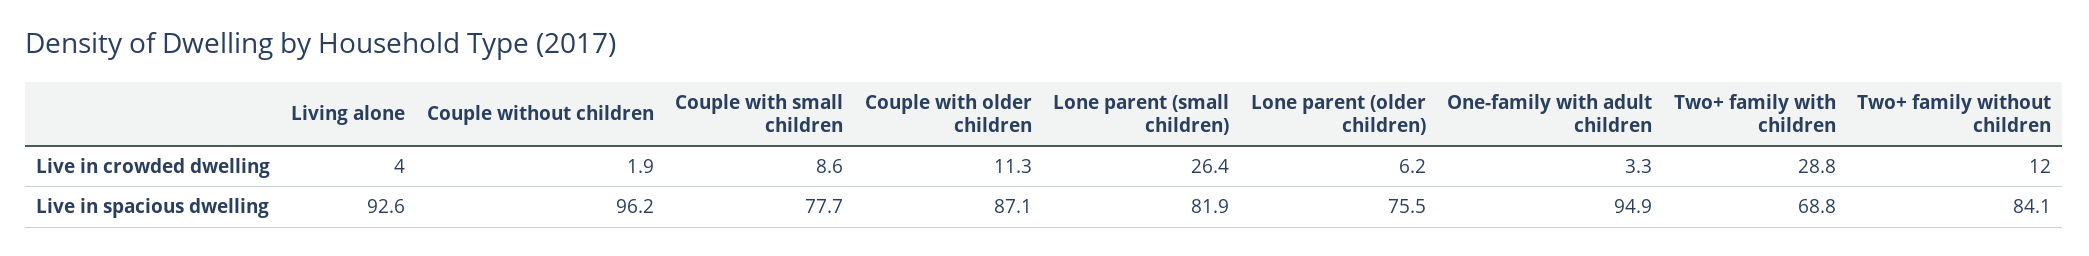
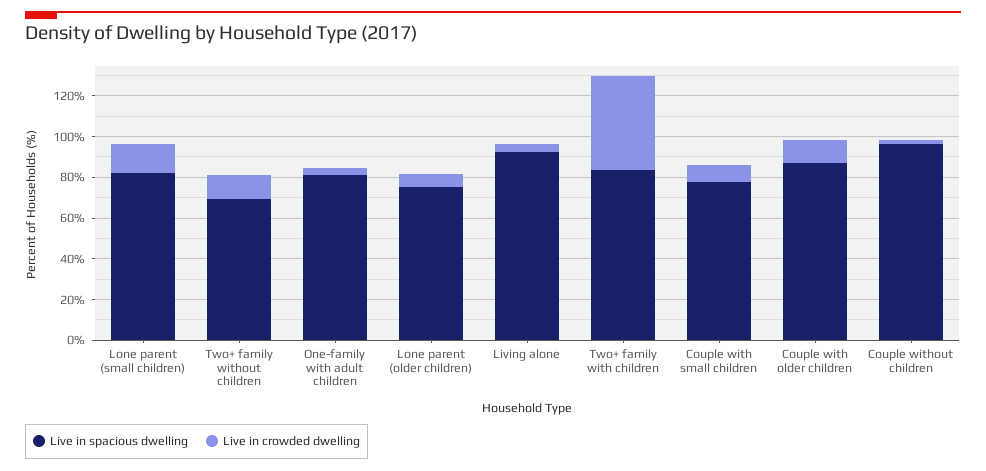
Live in crowded dwelling, Lone parent (small children): 26.4 -> 15
Live in crowded dwelling, Two+ family with children: 28.8 -> 45
Live in spacious dwelling, One-family with adult children: 94.9 -> 80
Live in spacious dwelling, Two+ family with children: 68.8 -> 85
Live in spacious dwelling, Two+ family without children: 84.1 -> 70

